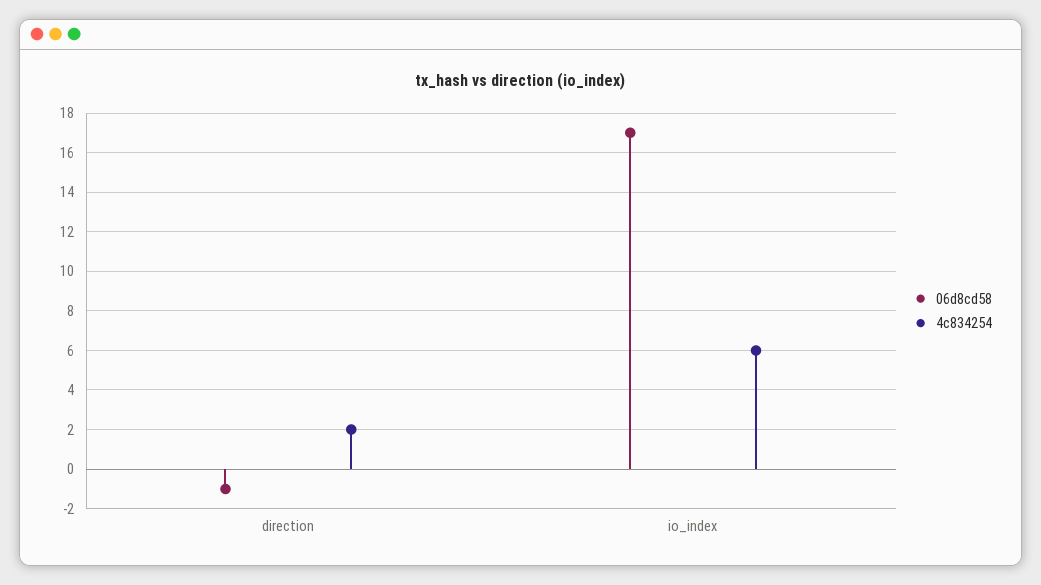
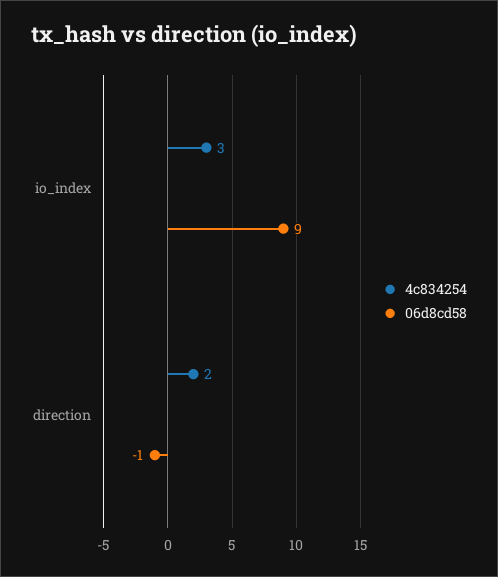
06d8cd58, io_index: 17 -> 9
4c834254, io_index: 6 -> 3

